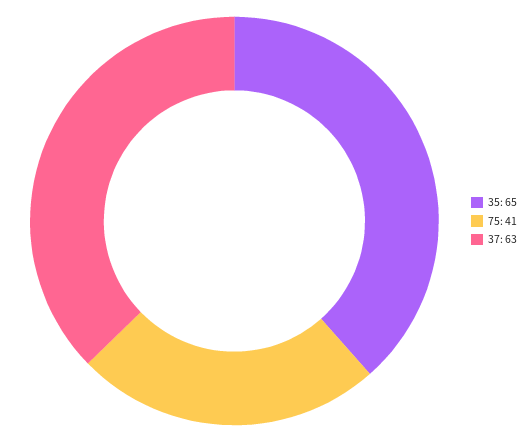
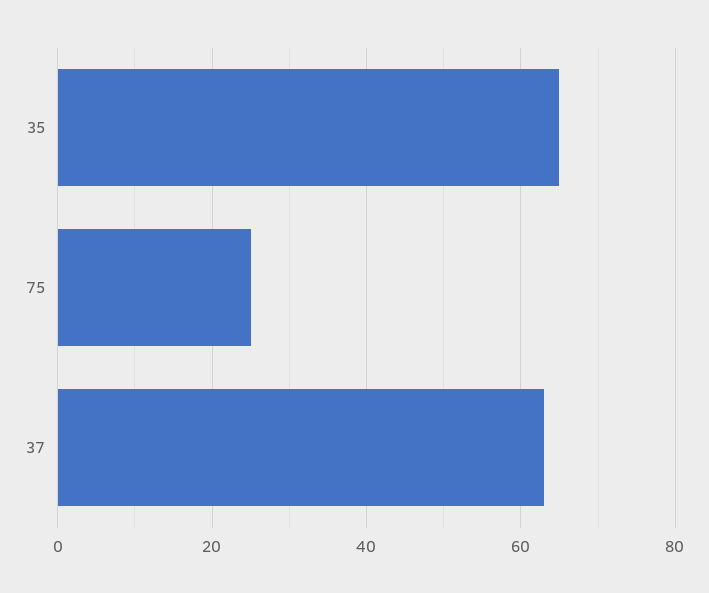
75: 41 -> 25

